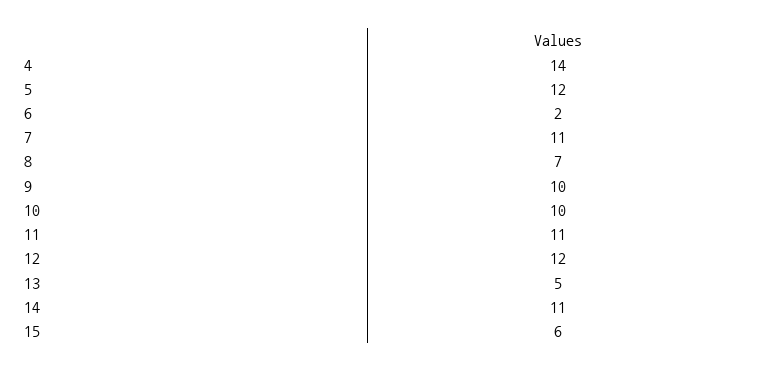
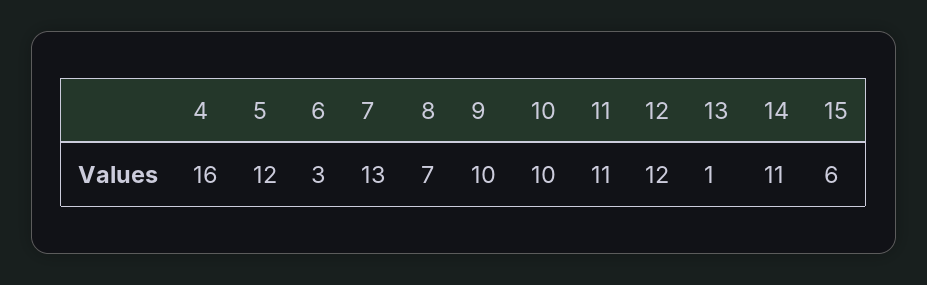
4: 14 -> 16
6: 2 -> 3
7: 11 -> 13
13: 5 -> 1

